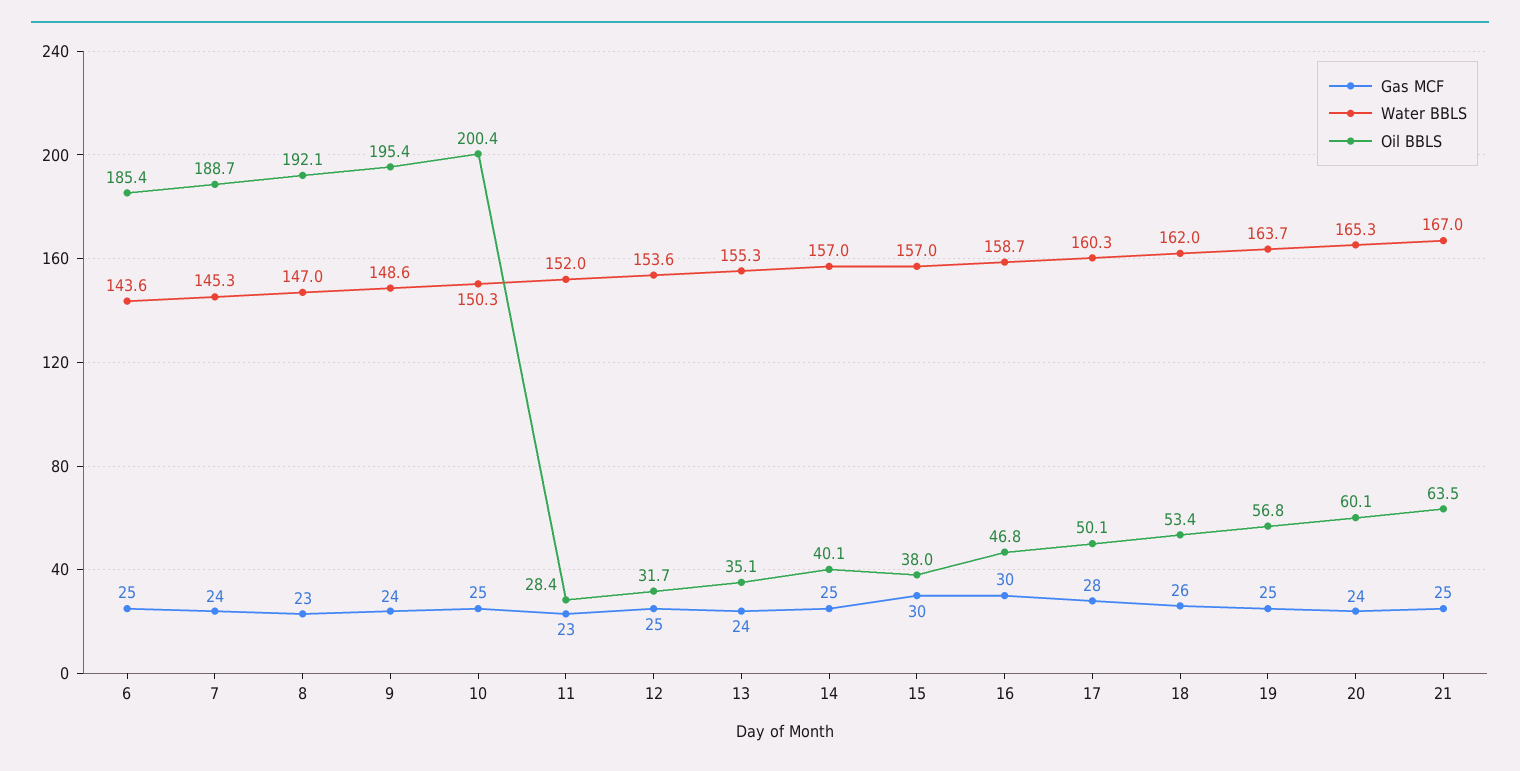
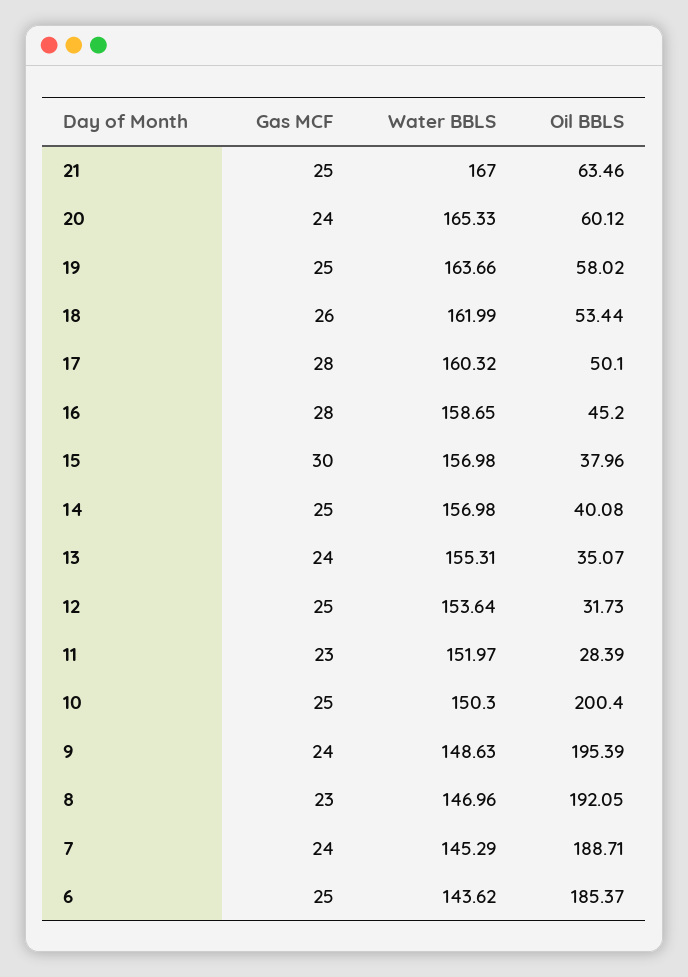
Gas MCF, 16: 30 -> 28
Oil BBLS, 16: 46.8 -> 45.2
Oil BBLS, 19: 56.8 -> 58.02

